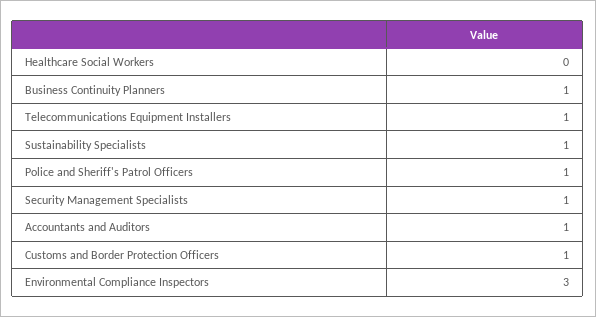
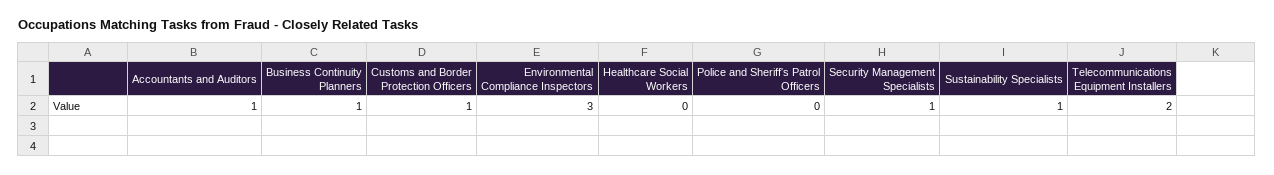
Telecommunications Equipment Installers: 1 -> 2
Police and Sheriff's Patrol Officers: 1 -> 0

